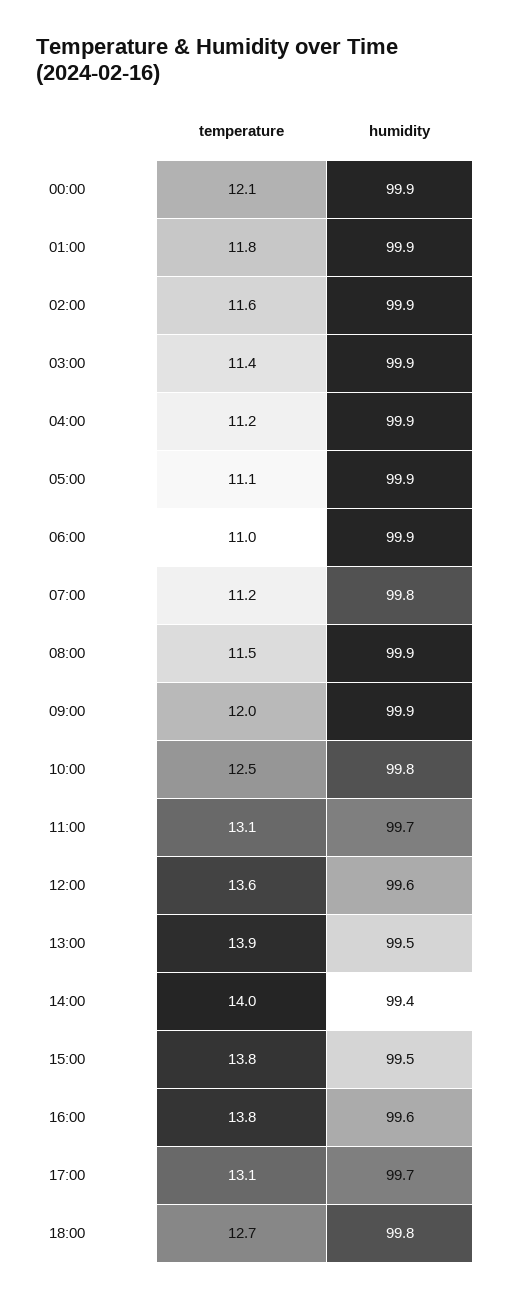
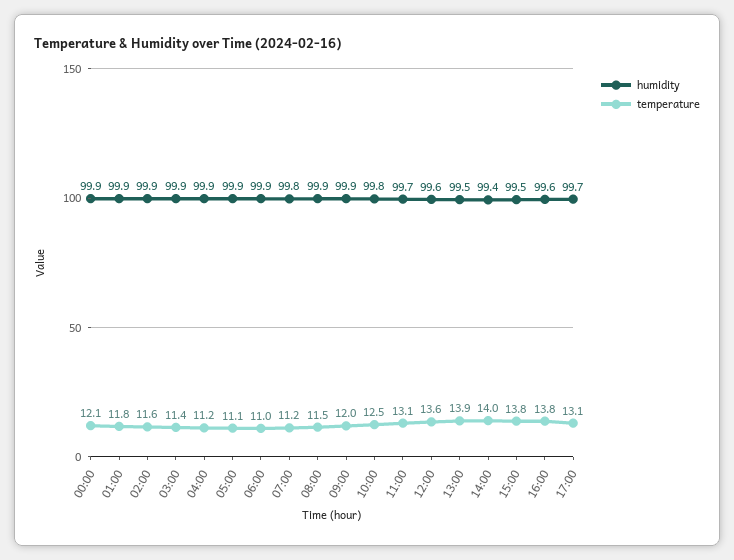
temperature, 18:00: 12.7 -> none
humidity, 18:00: 99.8 -> none

